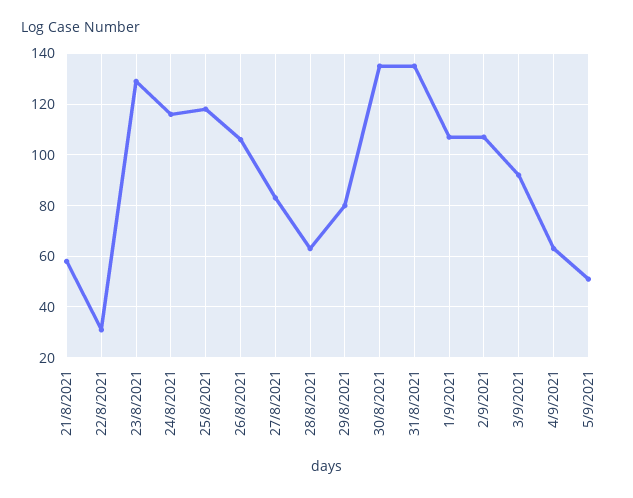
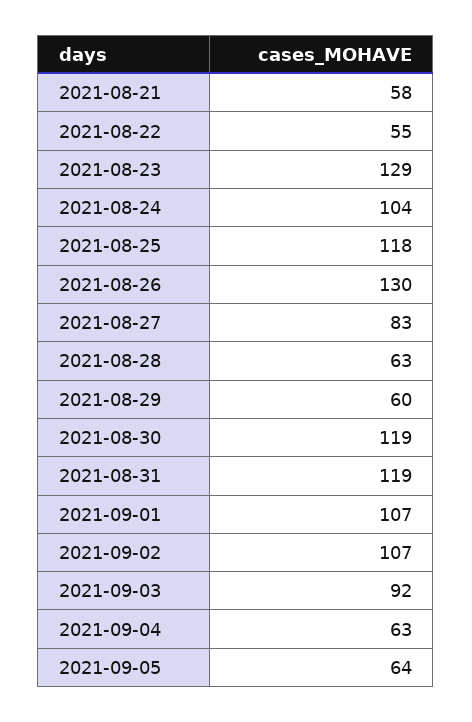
22/8/2021: 30 -> 55
24/8/2021: 115 -> 104
26/8/2021: 105 -> 130
29/8/2021: 80 -> 60
30/8/2021: 135 -> 119
31/8/2021: 135 -> 119
5/9/2021: 50 -> 64

